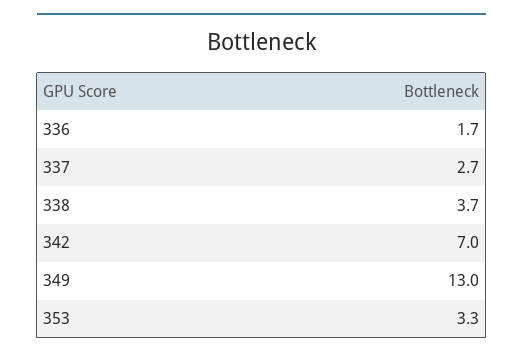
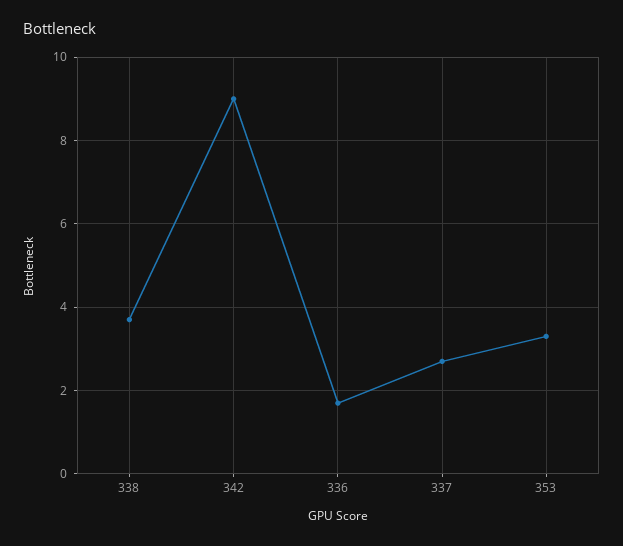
342: 7 -> 9
349: 13 -> none

